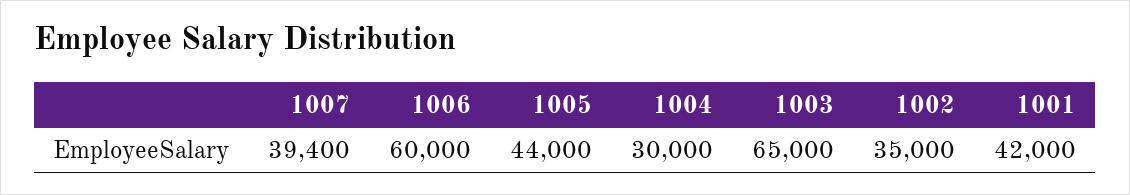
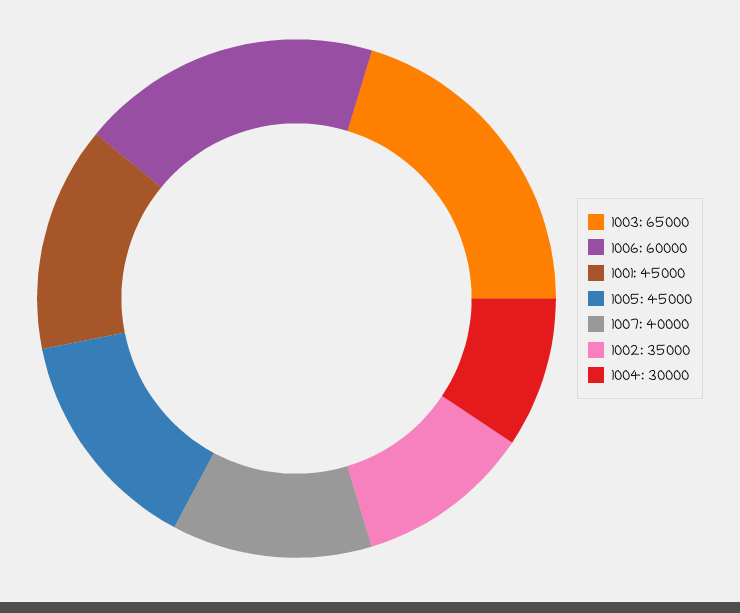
1007: 39400 -> 40000
1005: 44000 -> 45000
1001: 42000 -> 45000

